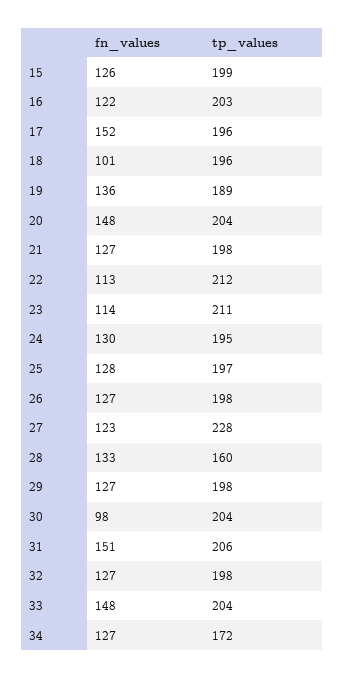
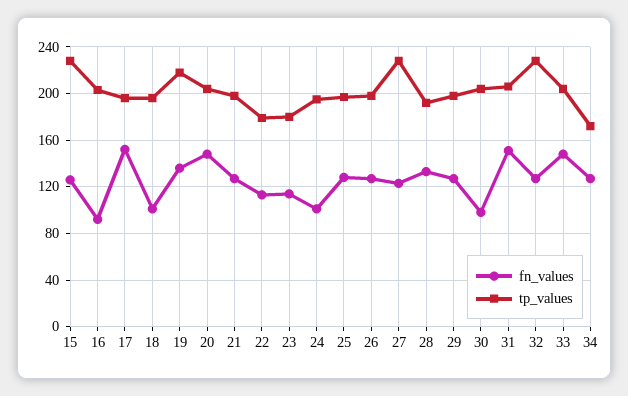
tp_values, 15: 199 -> 230
fn_values, 16: 122 -> 90
tp_values, 19: 189 -> 220
tp_values, 22: 212 -> 180
tp_values, 23: 211 -> 180
fn_values, 24: 130 -> 100
tp_values, 28: 160 -> 190
tp_values, 32: 198 -> 230

